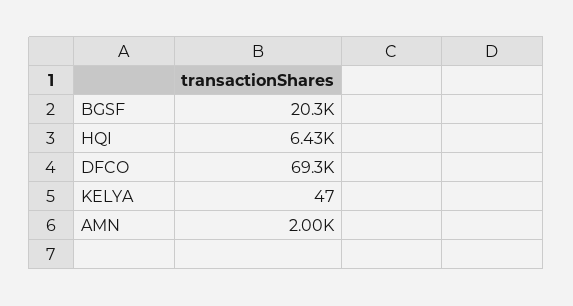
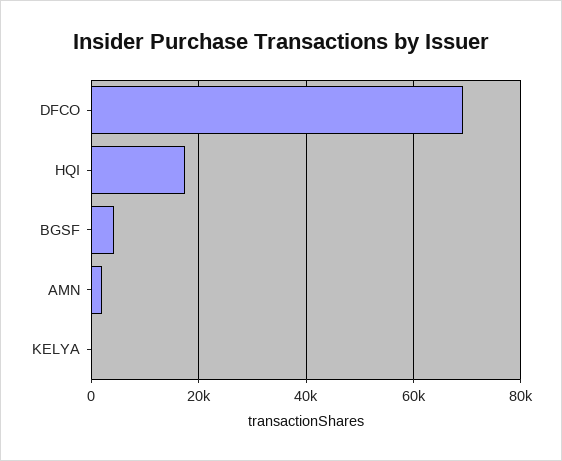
BGSF: 20300 -> 4000
HQI: 6430 -> 18000

